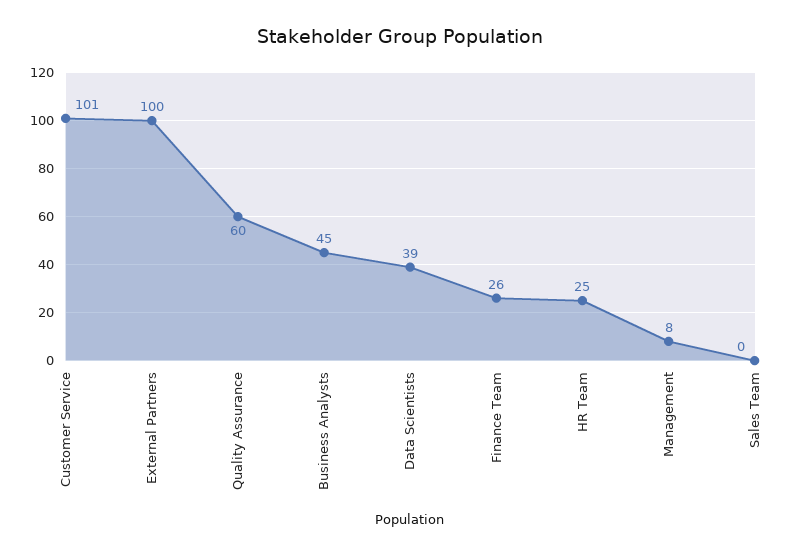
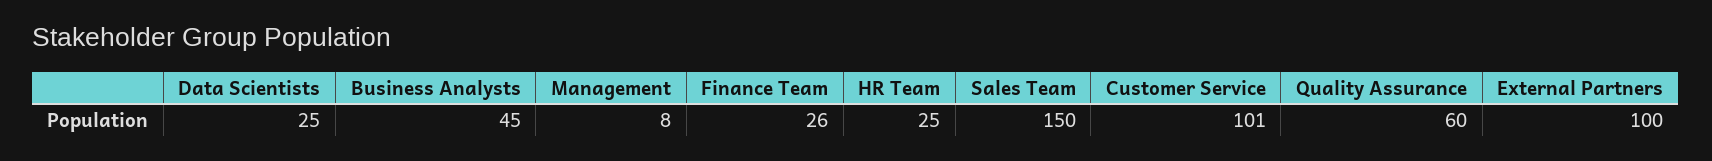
Data Scientists: 39 -> 25
Sales Team: 0 -> 150

